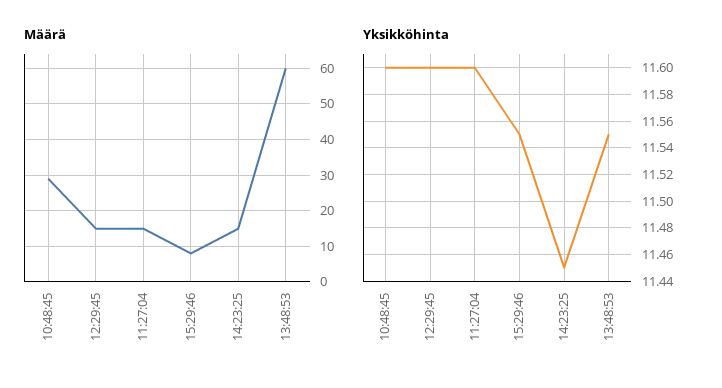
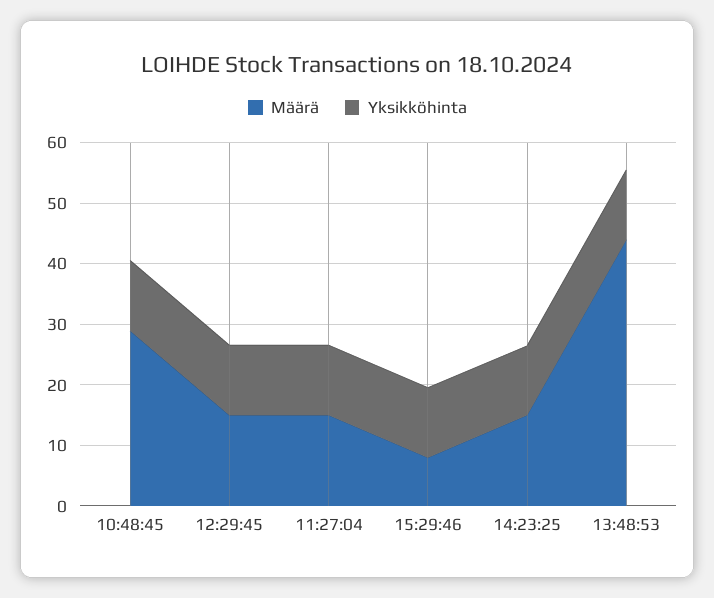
Määrä, 13:48:53: 60 -> 44

